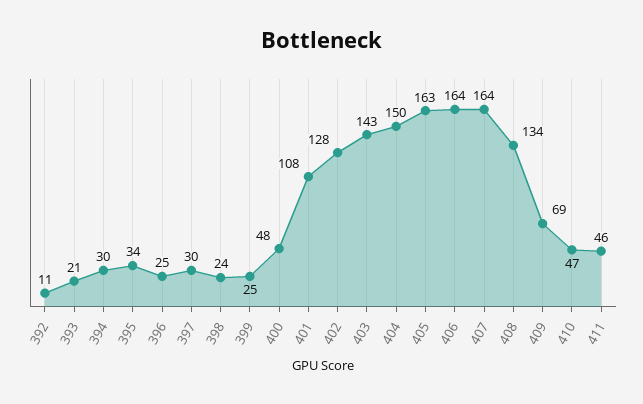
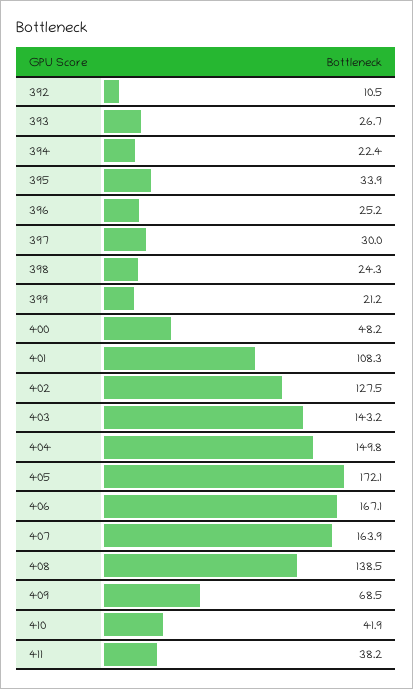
393: 21 -> 26.7
394: 30 -> 22.4
399: 25 -> 21.2
405: 163 -> 172.1
406: 164 -> 167.1
408: 134 -> 138.5
410: 47 -> 41.9
411: 46 -> 38.2

